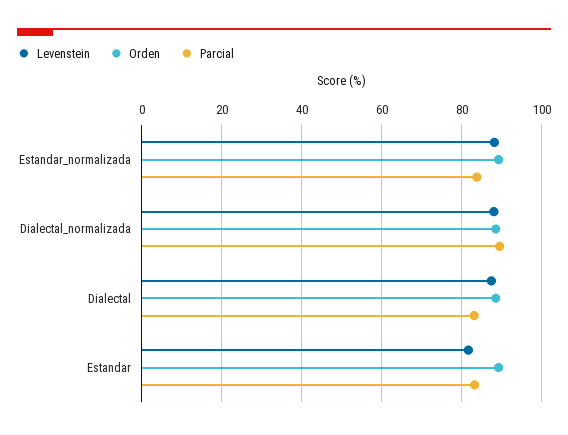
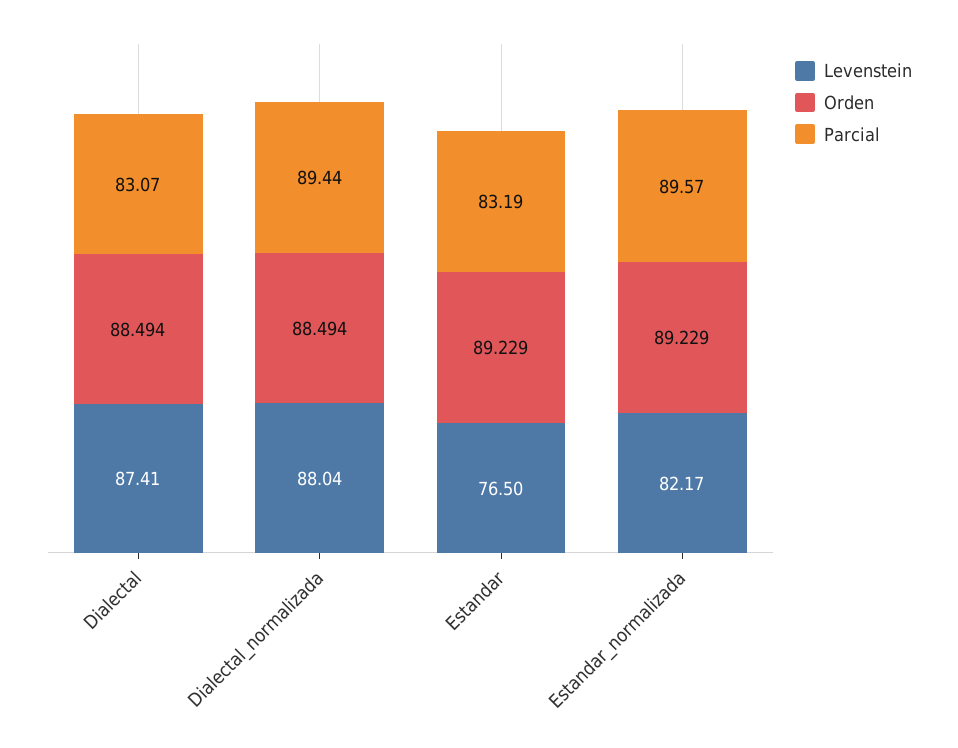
Levenstein, Estandar_normalizada: 88 -> 82.17
Parcial, Estandar_normalizada: 84 -> 89.57
Levenstein, Estandar: 82 -> 76.5

